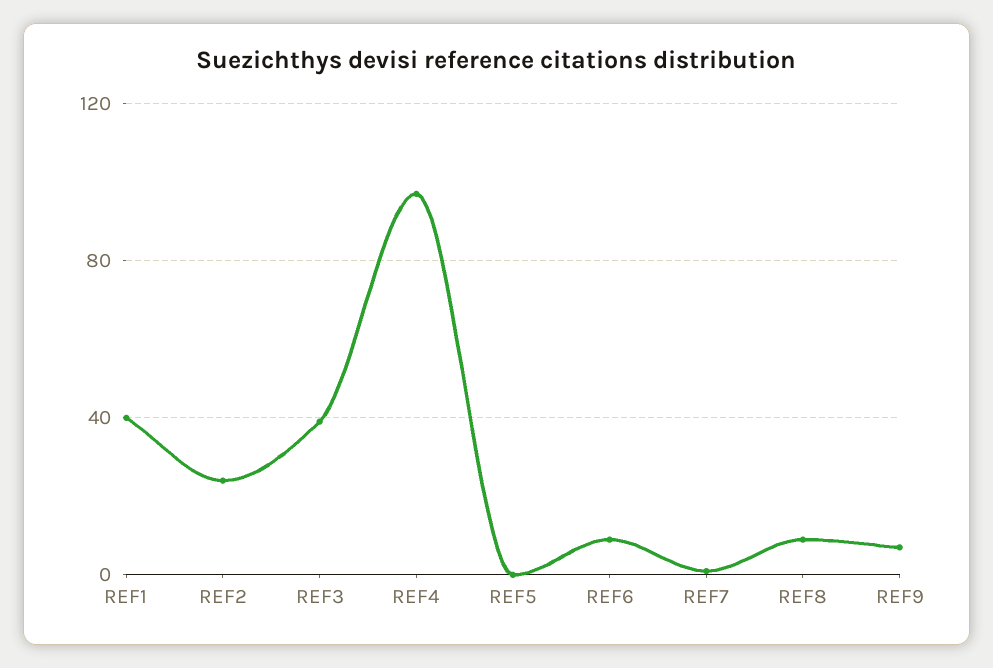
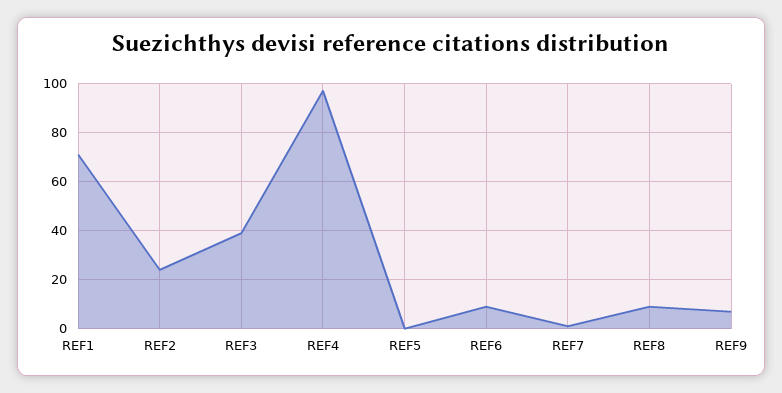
REF1: 40 -> 70

